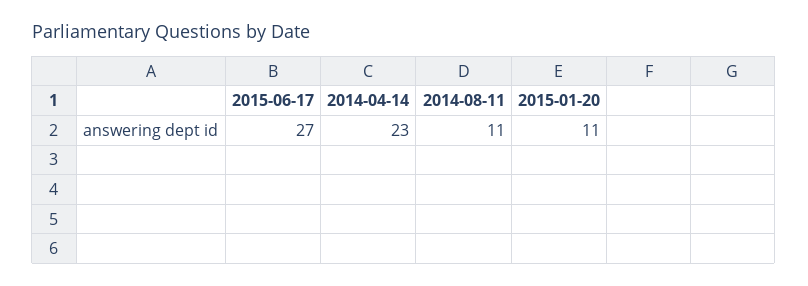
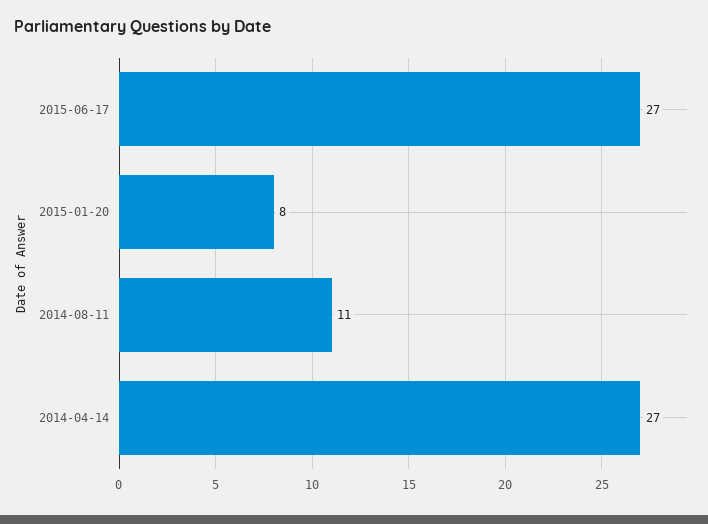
2014-04-14: 23 -> 27
2015-01-20: 11 -> 8

